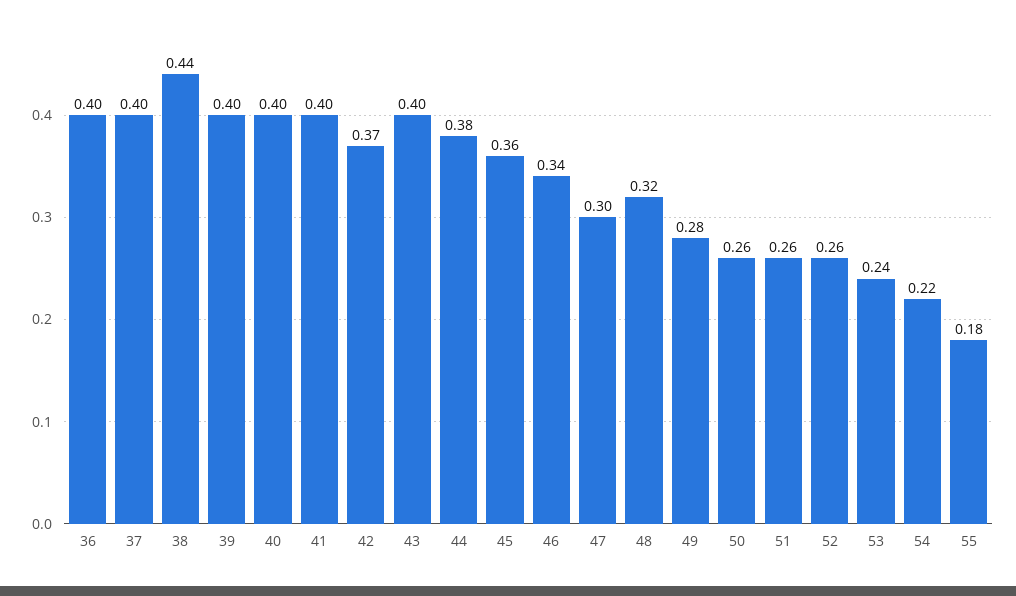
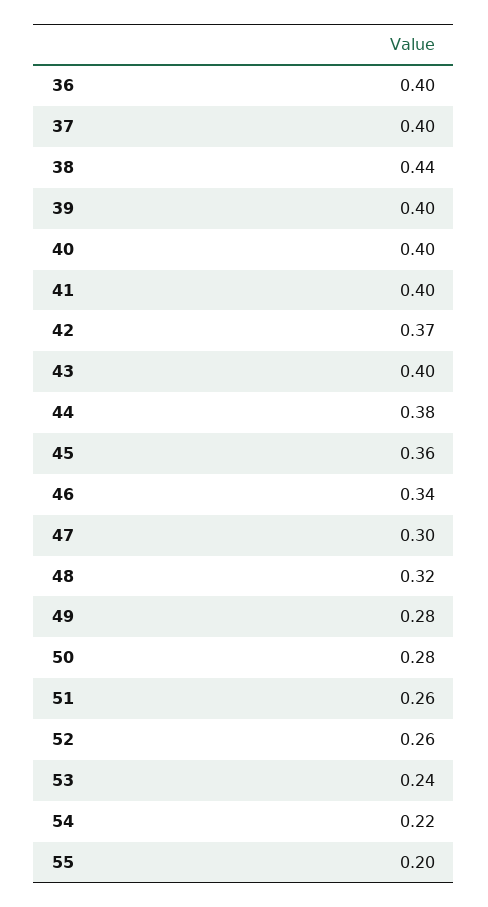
50: 0.26 -> 0.28
55: 0.18 -> 0.2

